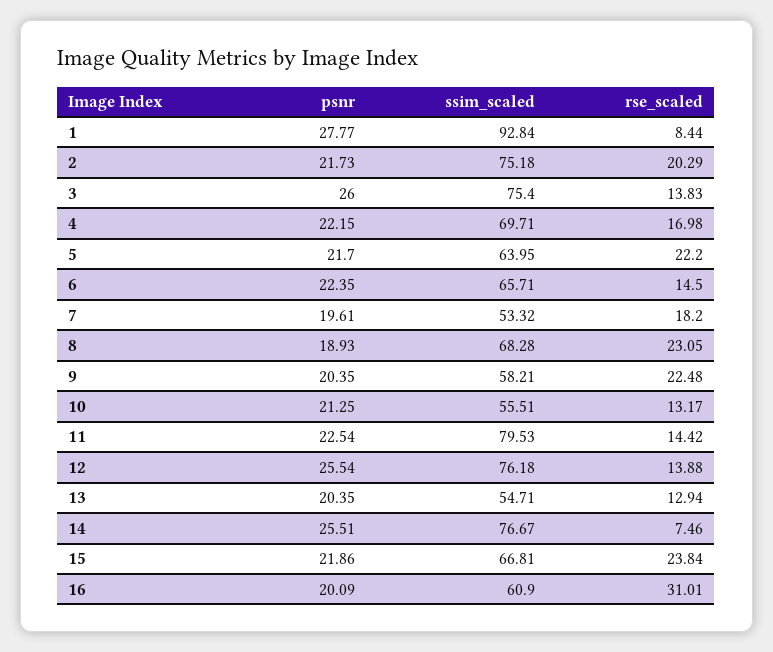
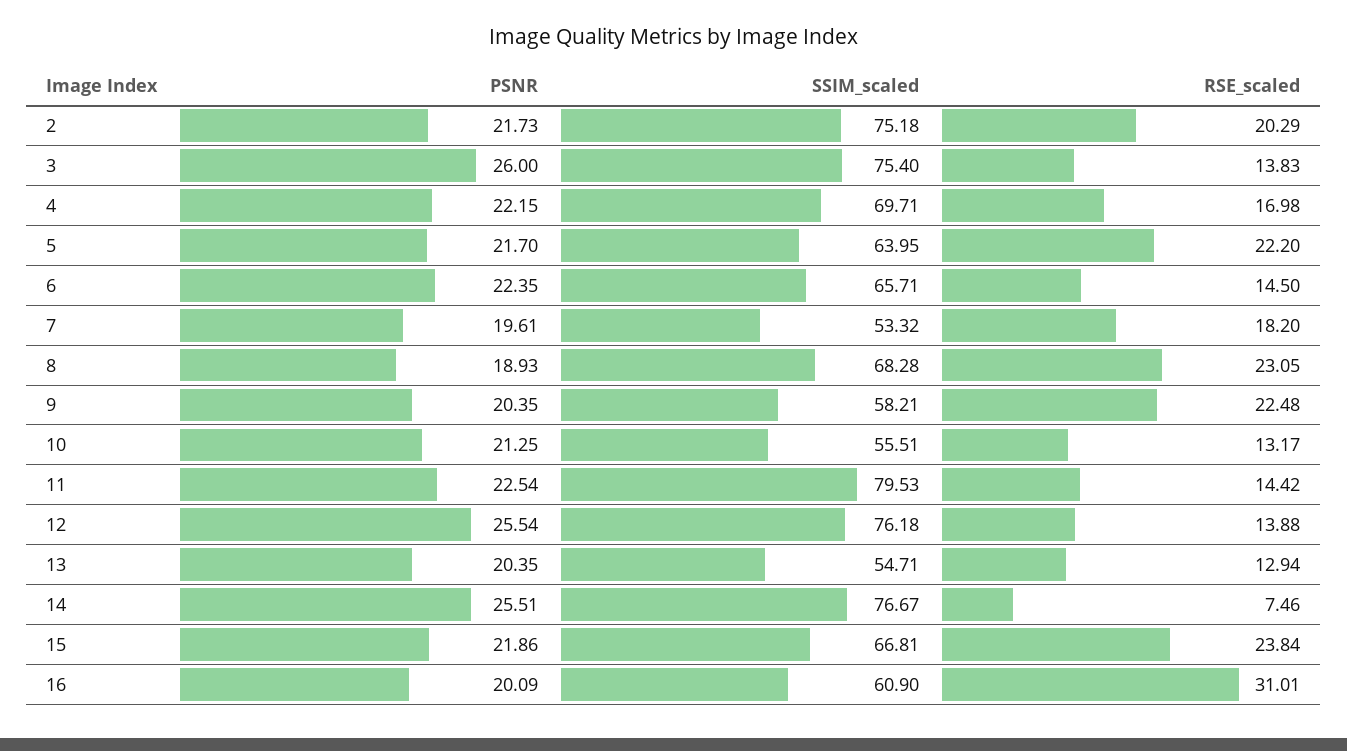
psnr, 1: 27.77 -> none
ssim_scaled, 1: 92.84 -> none
rse_scaled, 1: 8.44 -> none

